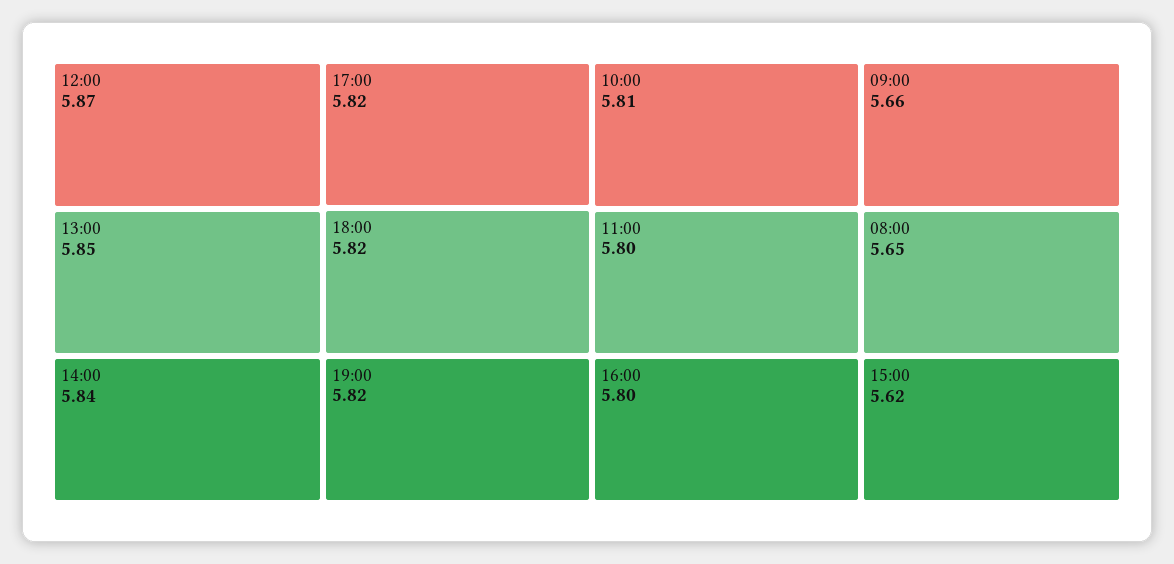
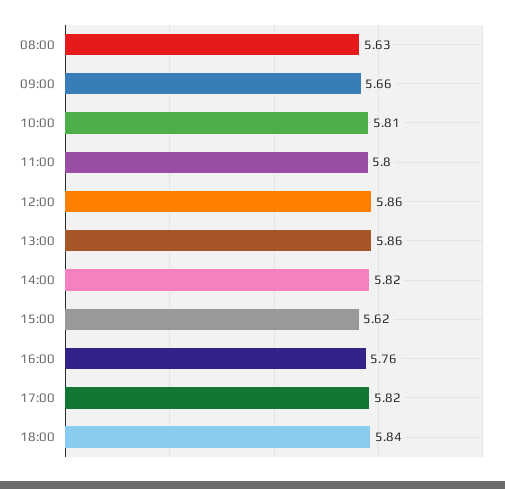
12:00: 5.87 -> 5.86
13:00: 5.85 -> 5.86
14:00: 5.84 -> 5.82
18:00: 5.82 -> 5.84
19:00: 5.82 -> none
16:00: 5.8 -> 5.76
08:00: 5.65 -> 5.63

